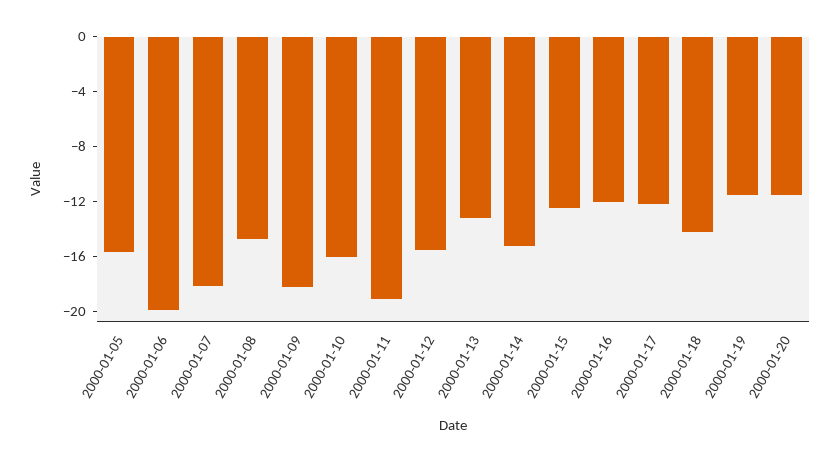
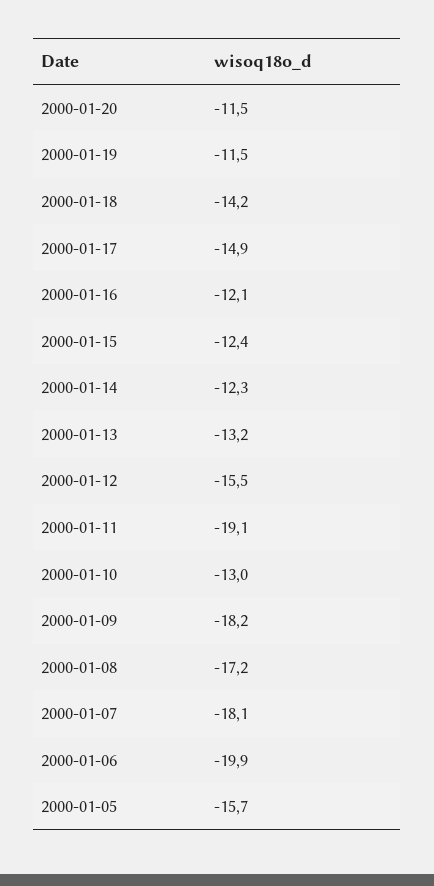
2000-01-08: -15 -> -17.2
2000-01-10: -16 -> -13
2000-01-14: -15 -> -12.3
2000-01-17: -12 -> -14.9

